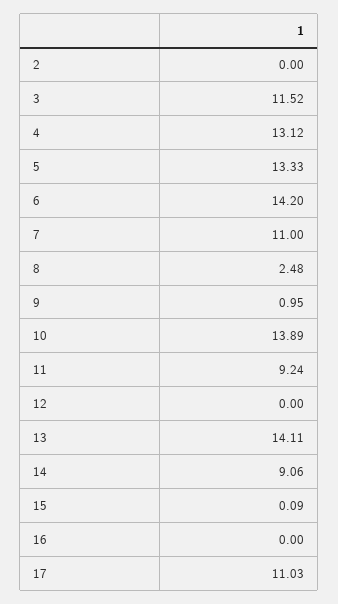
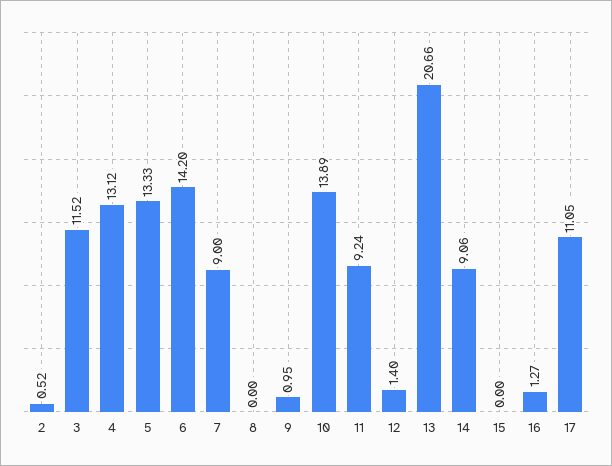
2: 0 -> 0.52
7: 11 -> 9
8: 2.48 -> 0
12: 0 -> 1.4
13: 14.11 -> 20.66
15: 0.09 -> 0
16: 0 -> 1.27
17: 11.03 -> 11.05

